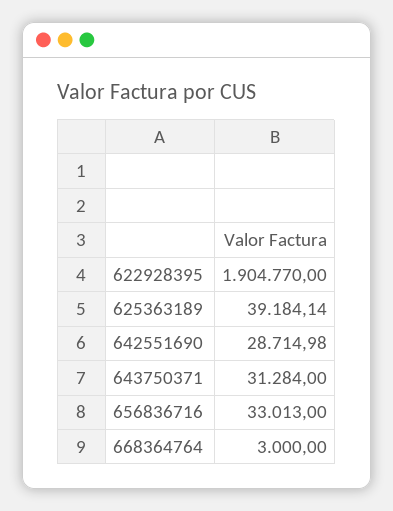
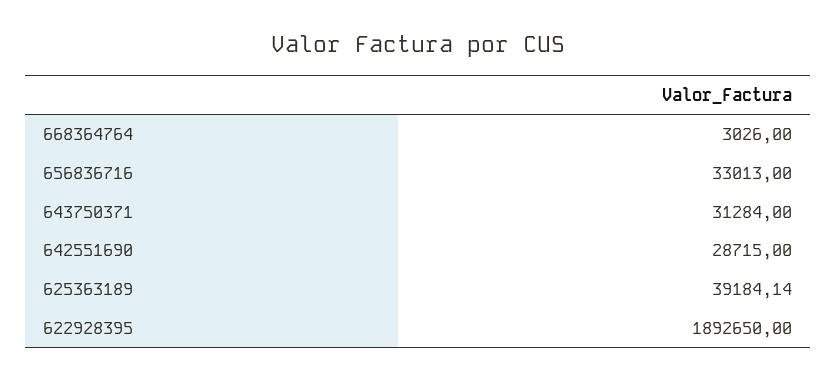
622928395: 1904770 -> 1892650
642551690: 28714.98 -> 28715
668364764: 3000 -> 3026

